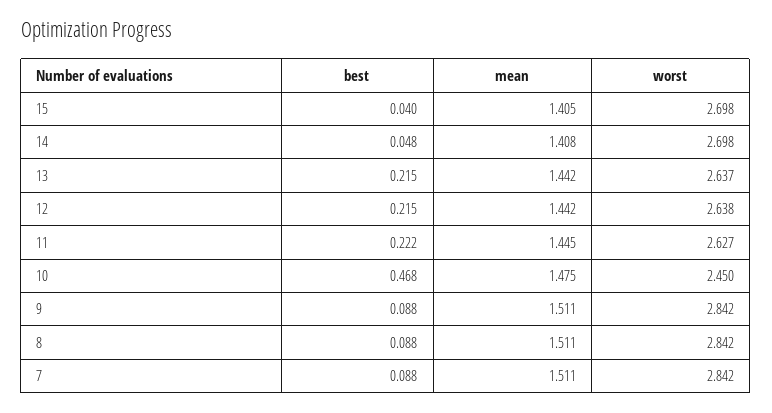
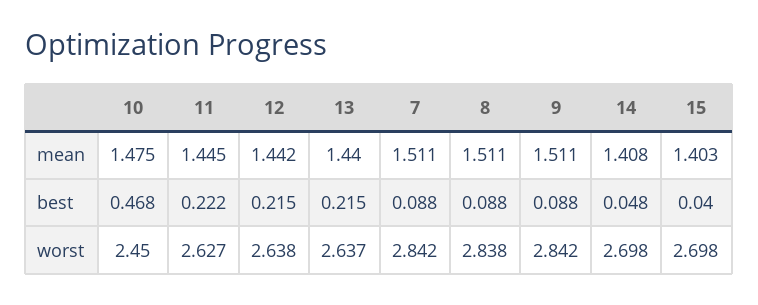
mean, 15: 1.405 -> 1.403
mean, 13: 1.442 -> 1.44
worst, 8: 2.842 -> 2.838

